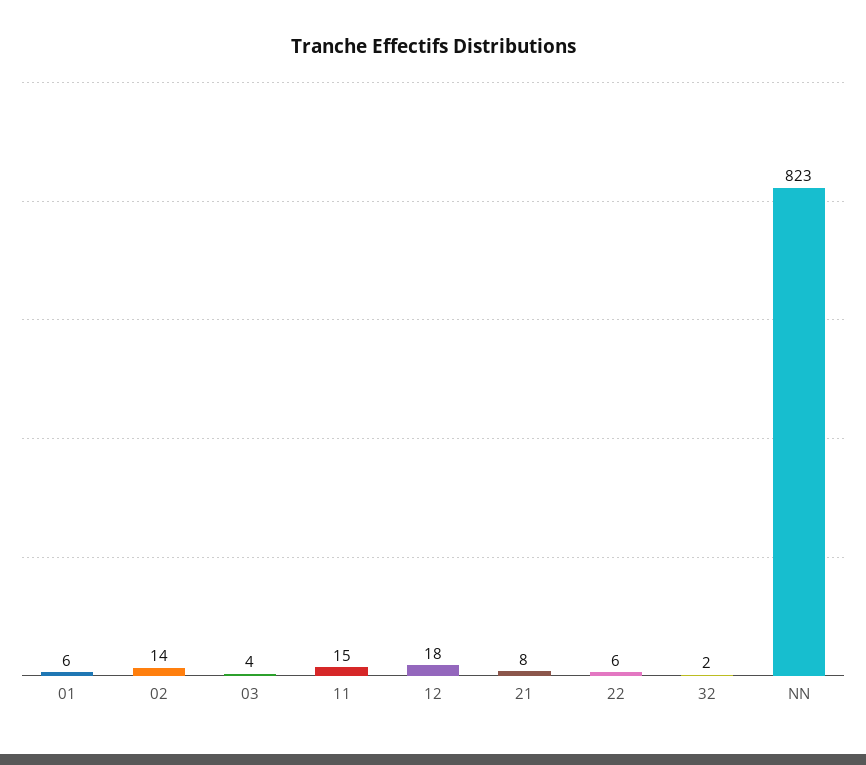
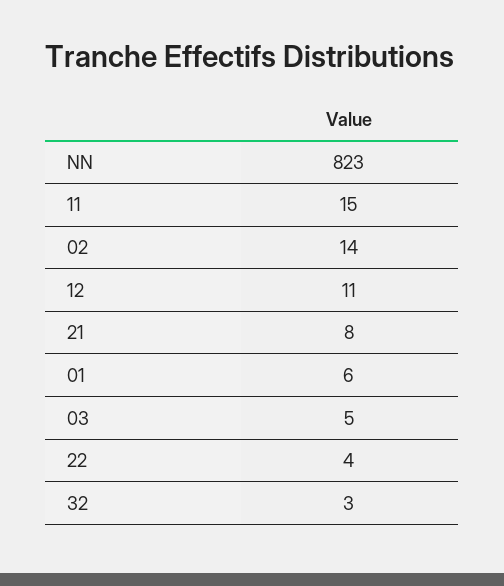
03: 4 -> 5
12: 18 -> 11
22: 6 -> 4
32: 2 -> 3

